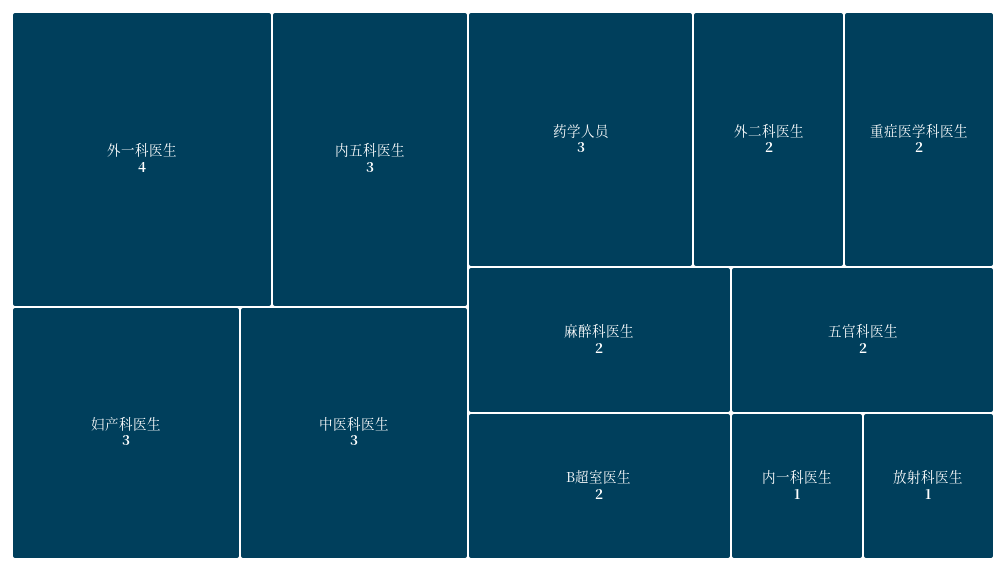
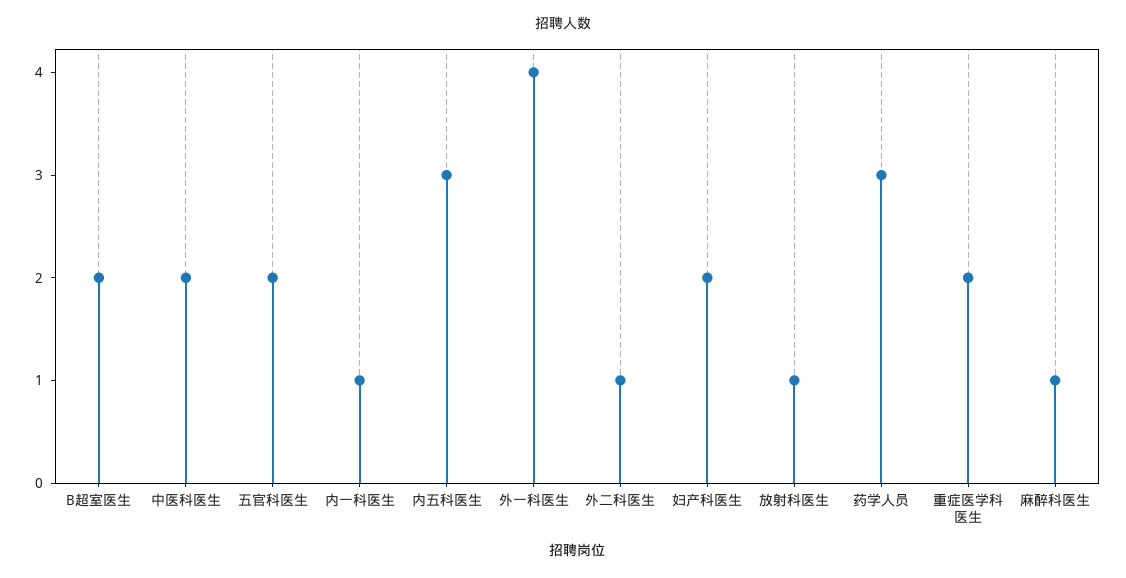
妇产科医生: 3 -> 2
中医科医生: 3 -> 2
外二科医生: 2 -> 1
麻醉科医生: 2 -> 1

